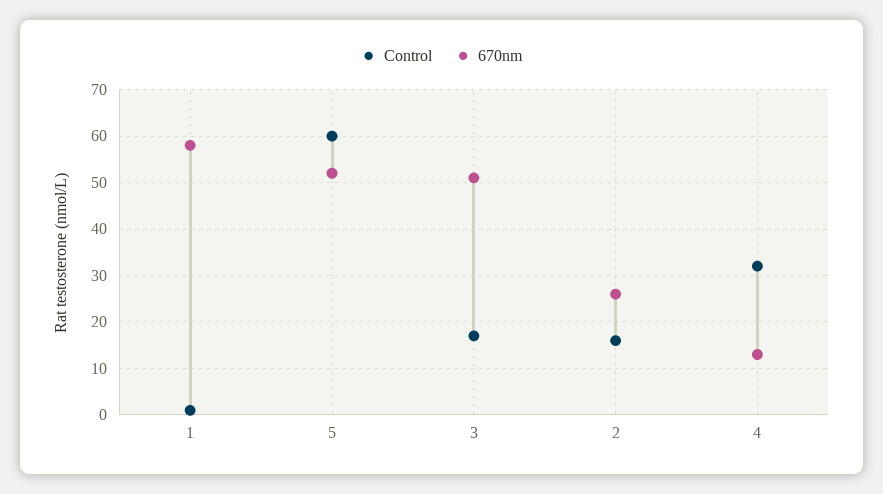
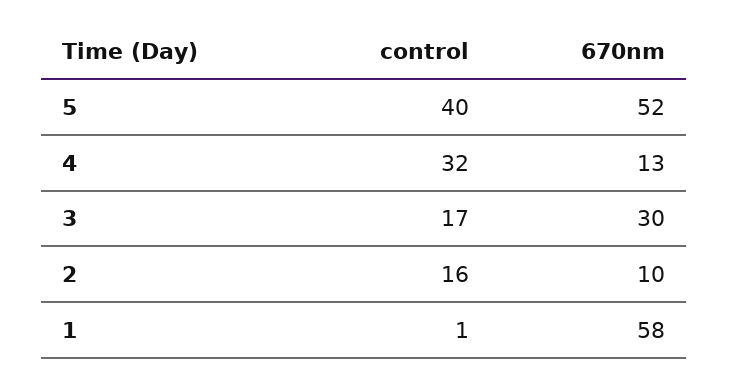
Control, 5: 60 -> 40
670nm, 3: 50 -> 30
670nm, 2: 25 -> 10

